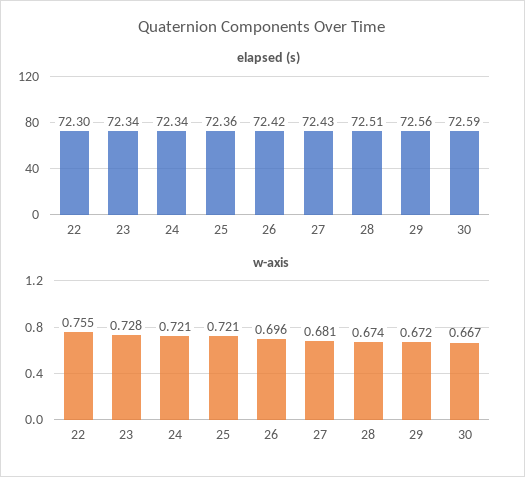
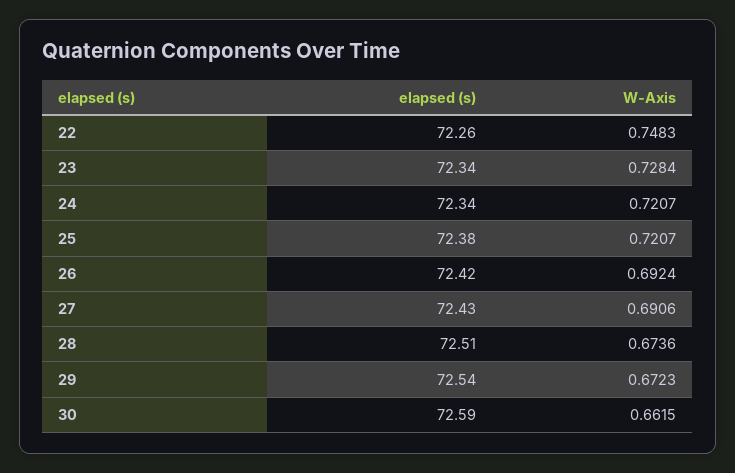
elapsed (s), 22: 72.3 -> 72.26
elapsed (s), 25: 72.36 -> 72.38
elapsed (s), 29: 72.56 -> 72.54
w-axis, 22: 0.755 -> 0.7483
w-axis, 26: 0.696 -> 0.6924
w-axis, 27: 0.681 -> 0.6906
w-axis, 30: 0.667 -> 0.6615

